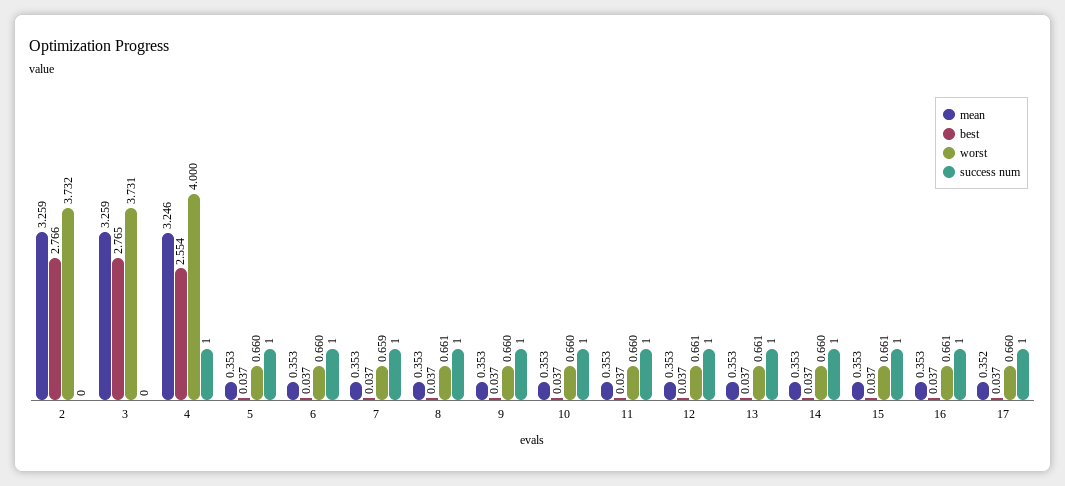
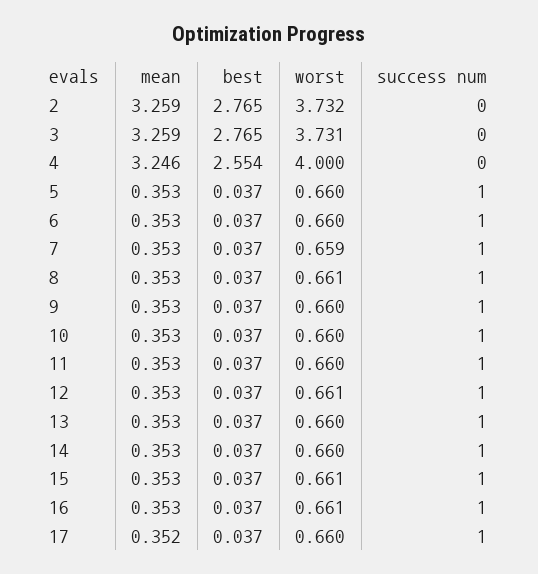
best, 2: 2.766 -> 2.765
success num, 4: 1 -> 0
worst, 13: 0.661 -> 0.66

